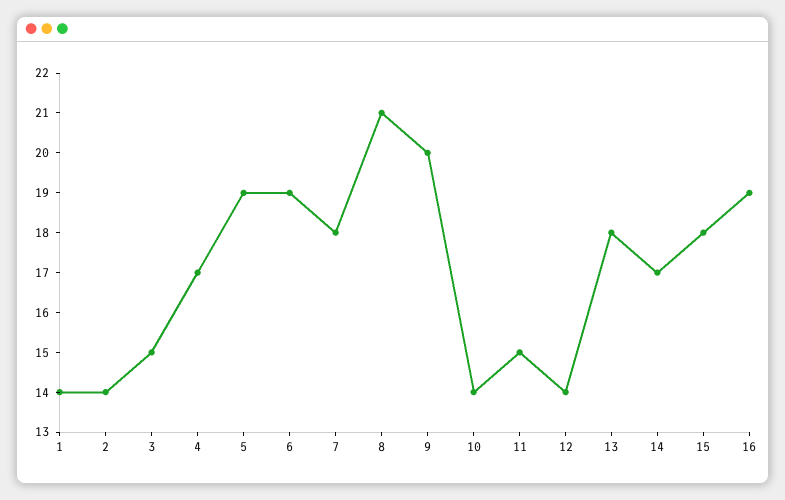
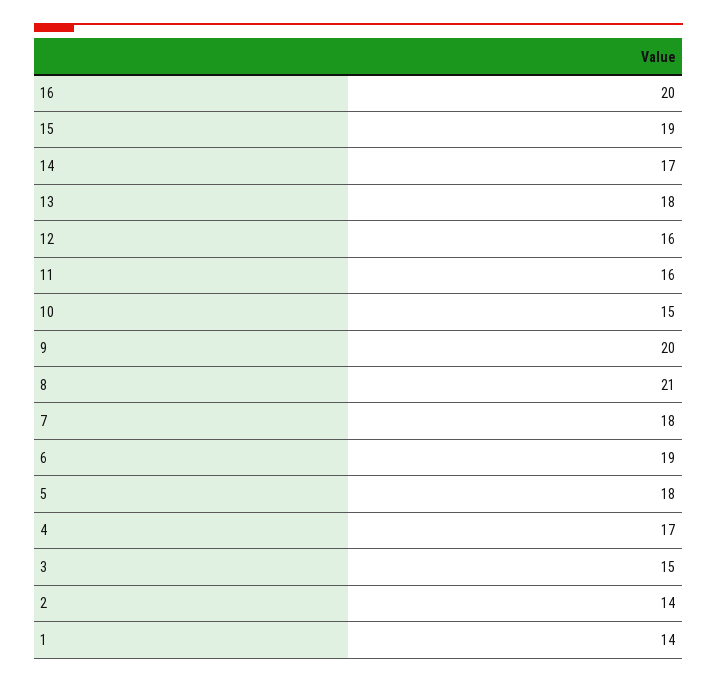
5: 19 -> 18
10: 14 -> 15
11: 15 -> 16
12: 14 -> 16
15: 18 -> 19
16: 19 -> 20

